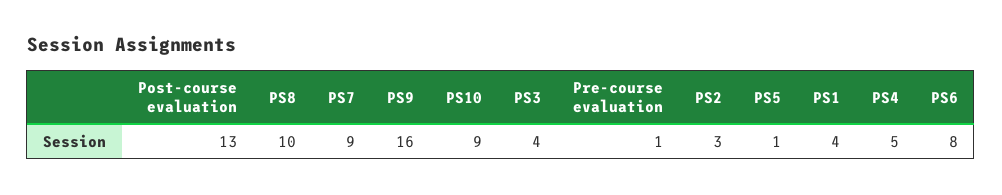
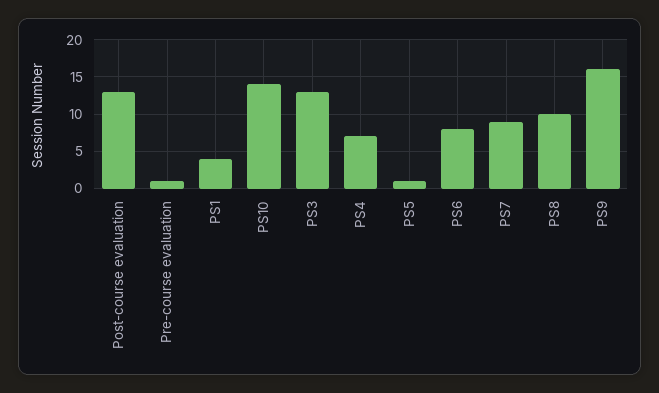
PS10: 9 -> 14
PS3: 4 -> 13
PS2: 3 -> none
PS4: 5 -> 7

